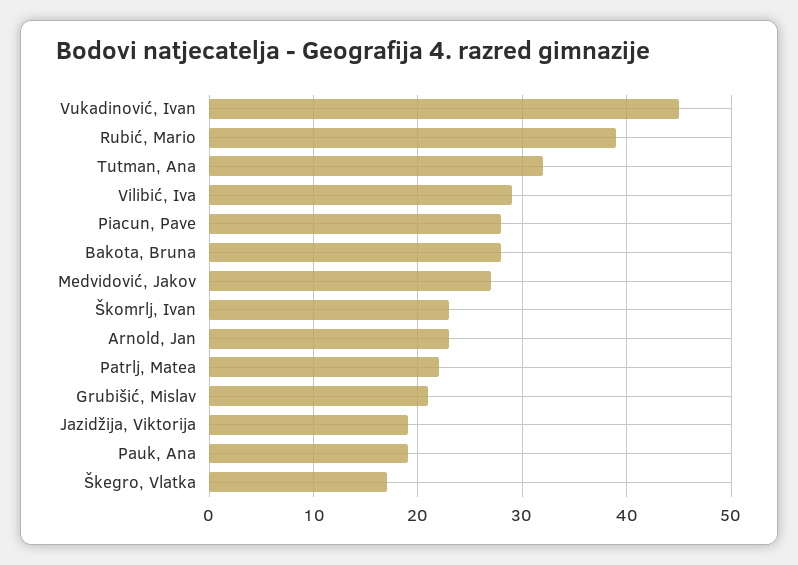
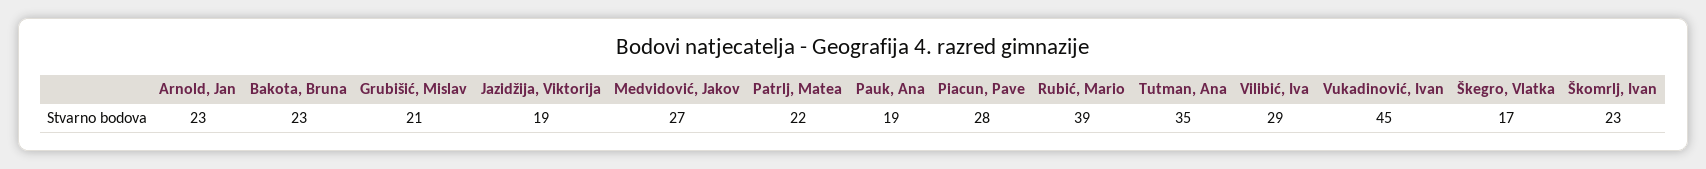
Tutman, Ana: 32 -> 35
Bakota, Bruna: 28 -> 23

